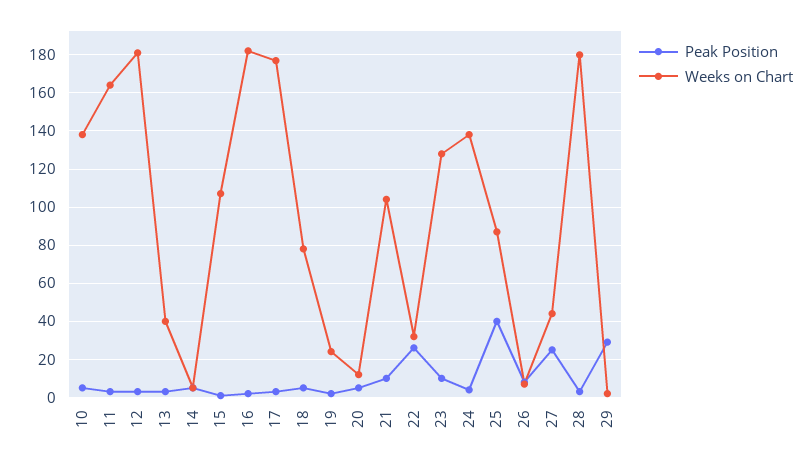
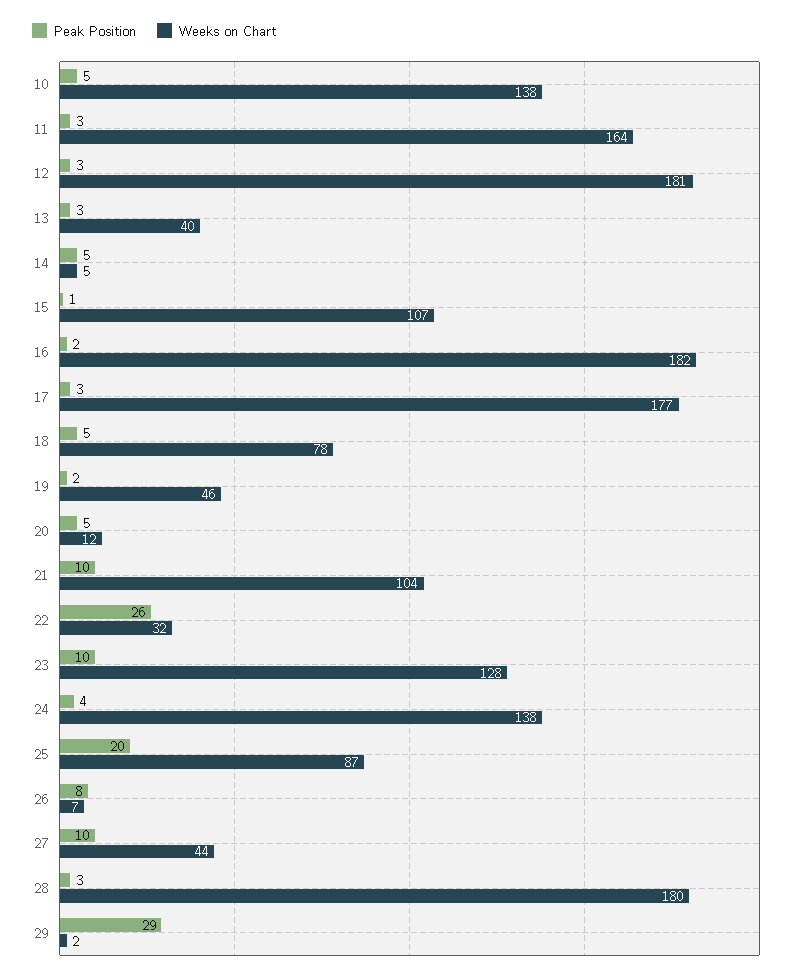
Weeks on Chart, 19: 25 -> 46
Peak Position, 25: 40 -> 20
Peak Position, 27: 25 -> 10

